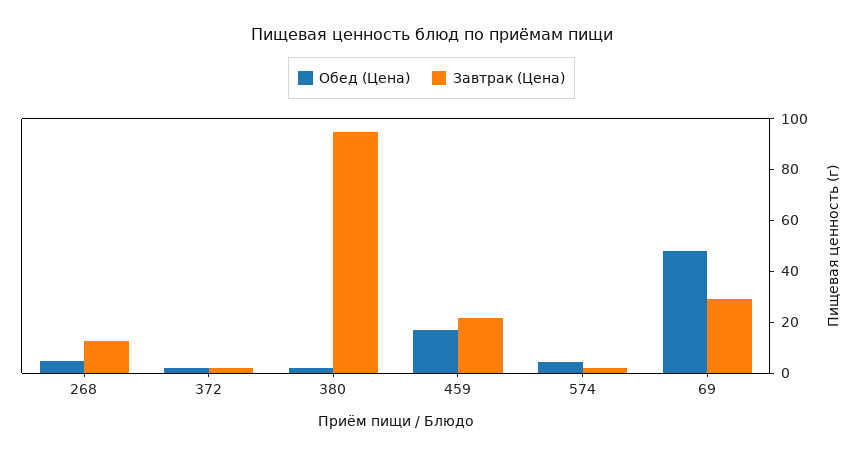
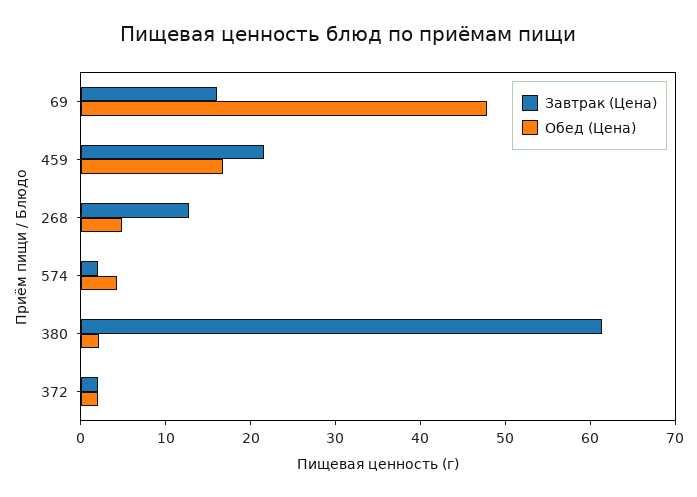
Завтрак (Цена), 380: 95 -> 62
Завтрак (Цена), 69: 30 -> 16

